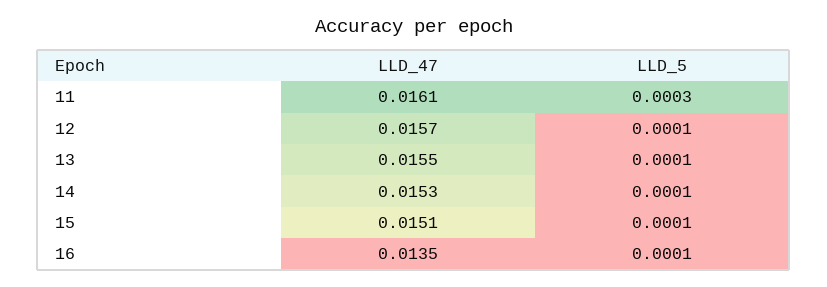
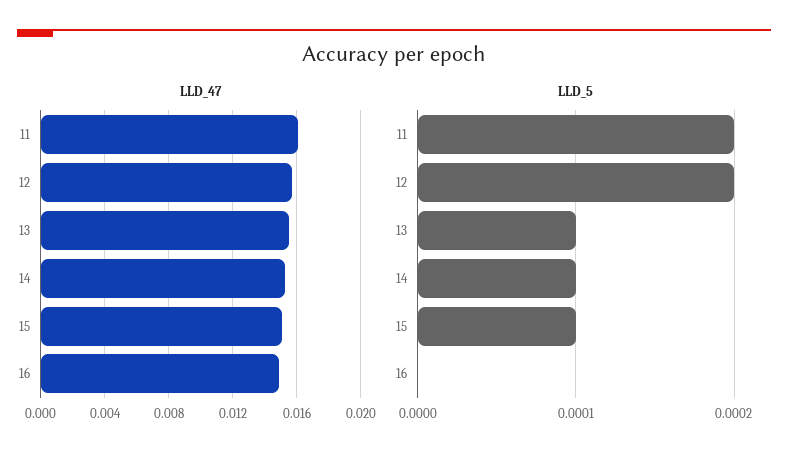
LLD_5, 11: 0.0003 -> 0.0002
LLD_5, 12: 0.0001 -> 0.0002
LLD_47, 16: 0.0135 -> 0.015
LLD_5, 16: 0.0001 -> 0

